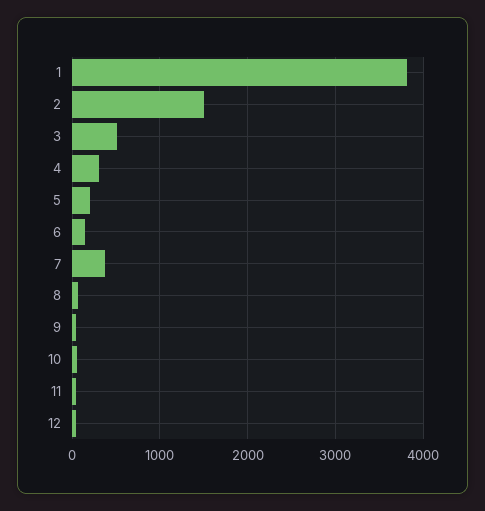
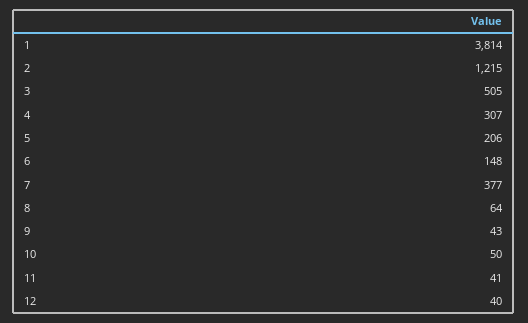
2: 1500 -> 1215

